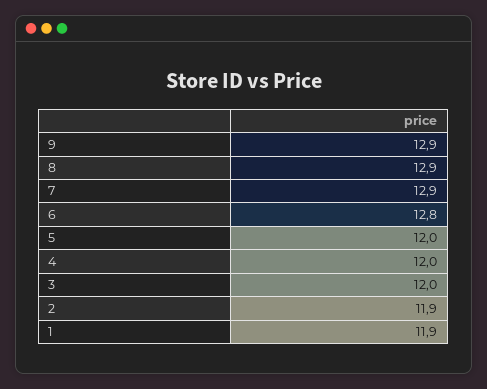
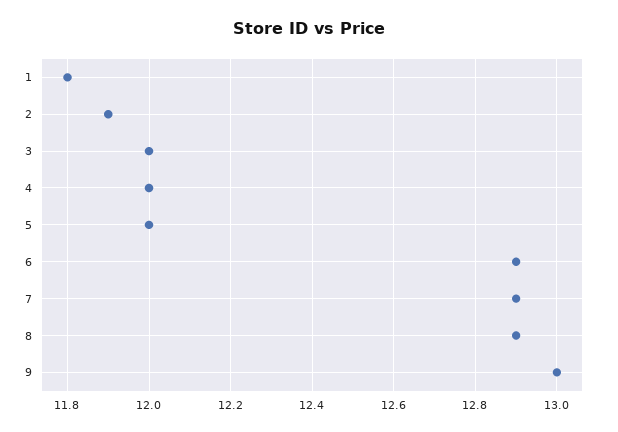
9: 12.9 -> 13
6: 12.8 -> 12.9
1: 11.9 -> 11.8

